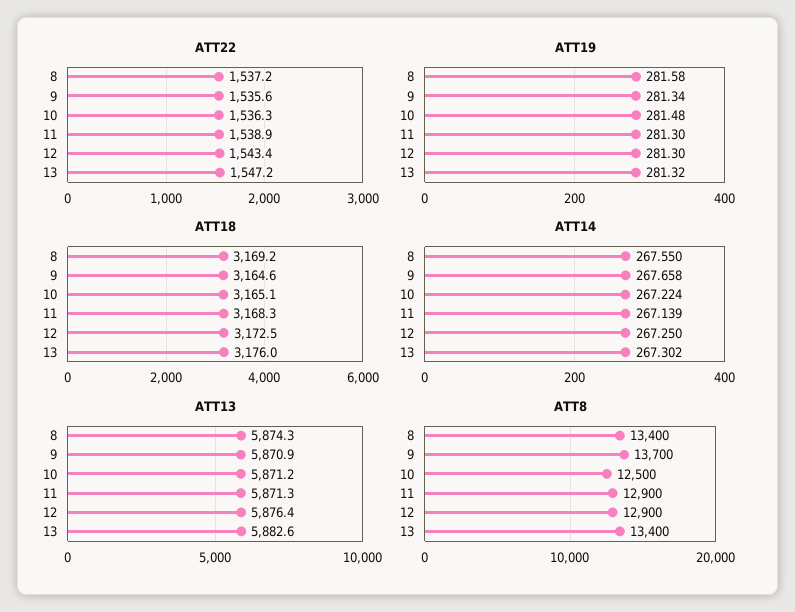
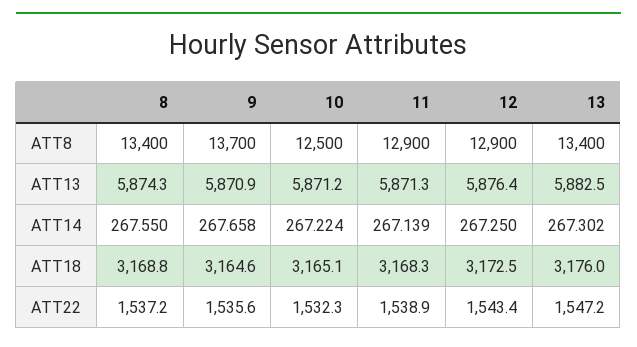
ATT22, 10: 1536.3 -> 1532.3
ATT19, 8: 281.58 -> none
ATT19, 9: 281.34 -> none
ATT19, 10: 281.48 -> none
ATT19, 11: 281.3 -> none
ATT19, 12: 281.3 -> none
ATT19, 13: 281.32 -> none
ATT18, 8: 3169.2 -> 3168.8
ATT13, 13: 5882.6 -> 5882.5

